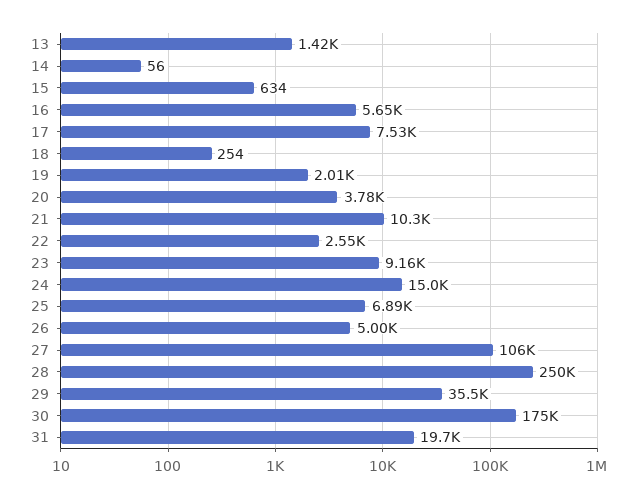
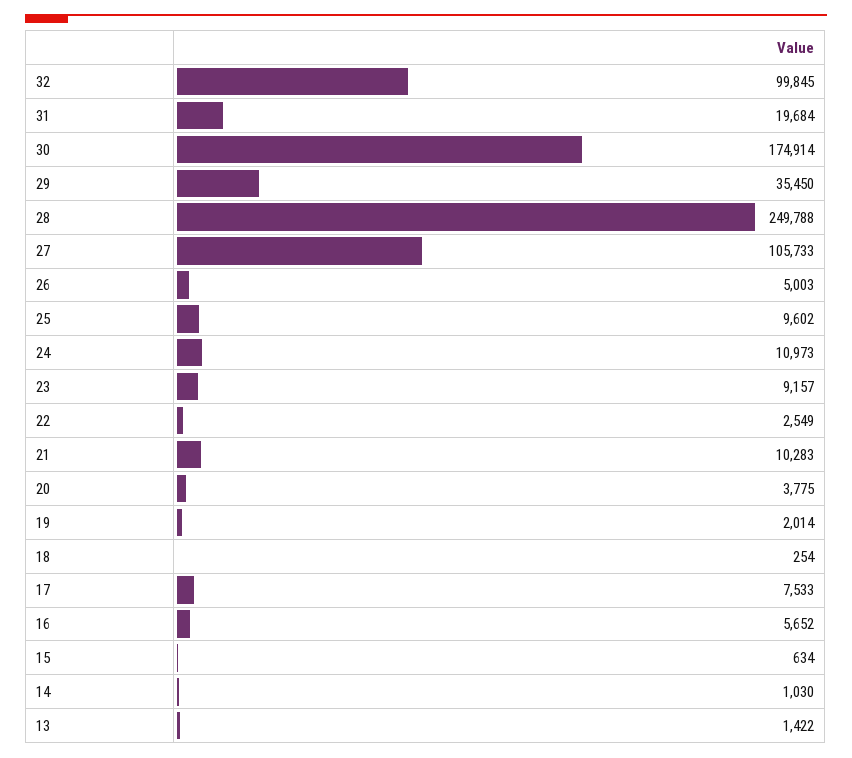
14: 56 -> 1030
24: 15000 -> 10973
25: 6890 -> 9602
32: none -> 99845

